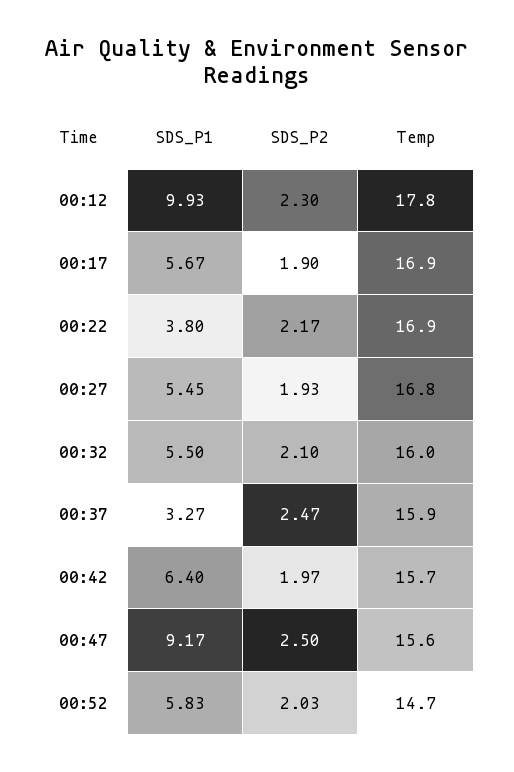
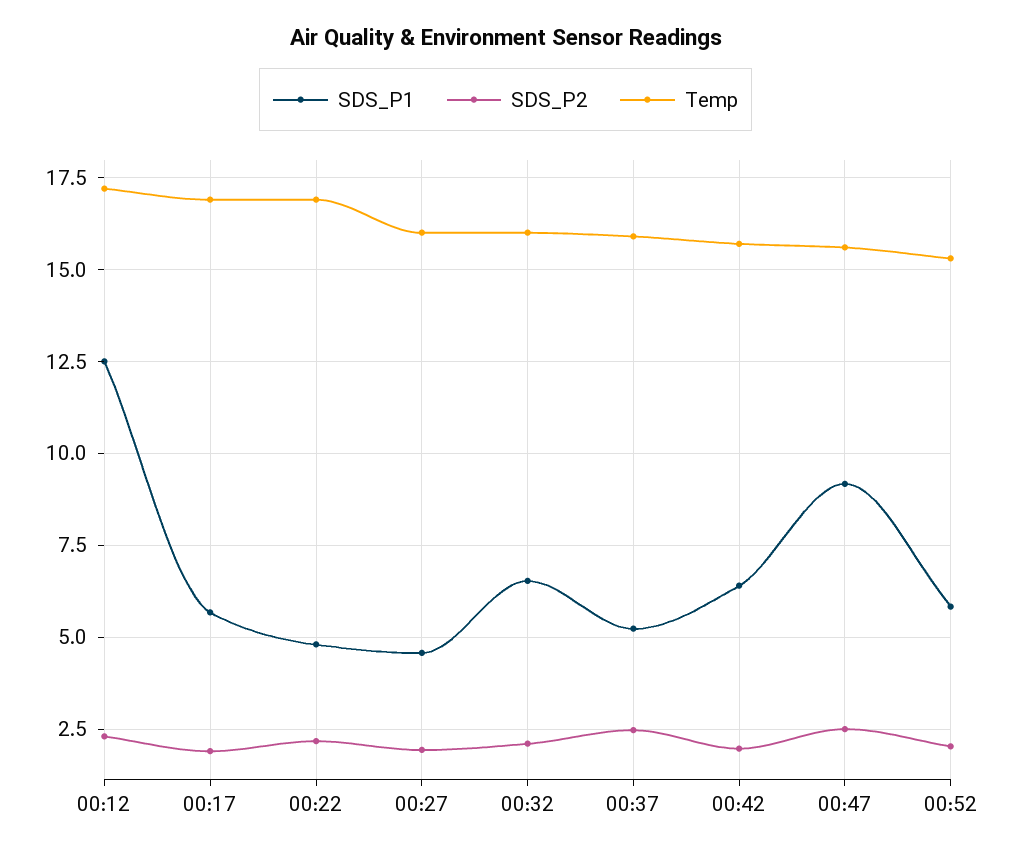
SDS_P1, 00:12: 9.93 -> 12.5
Temp, 00:12: 17.8 -> 17.25
SDS_P1, 00:22: 3.8 -> 4.75
SDS_P1, 00:27: 5.45 -> 4.5
Temp, 00:27: 16.8 -> 16
SDS_P1, 00:32: 5.5 -> 6.5
SDS_P1, 00:37: 3.27 -> 5.25
Temp, 00:52: 14.7 -> 15.25

